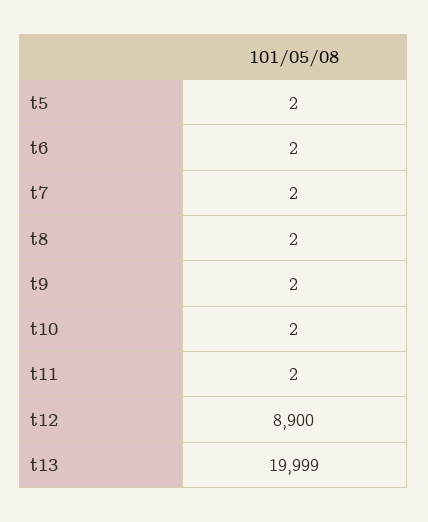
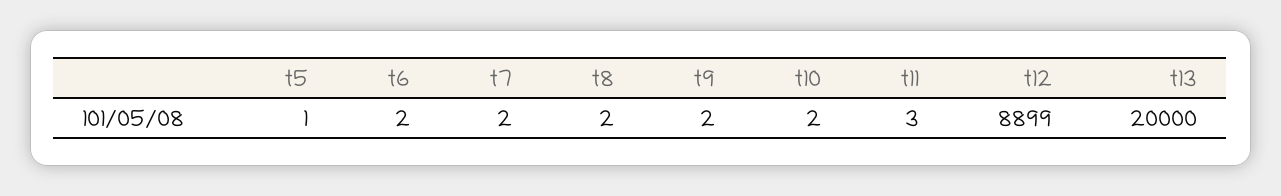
t5: 2 -> 1
t11: 2 -> 3
t12: 8900 -> 8899
t13: 19999 -> 20000

